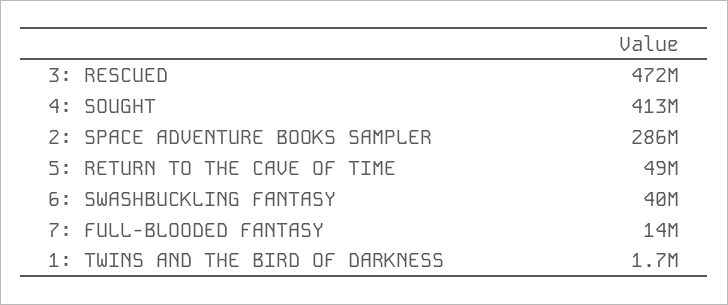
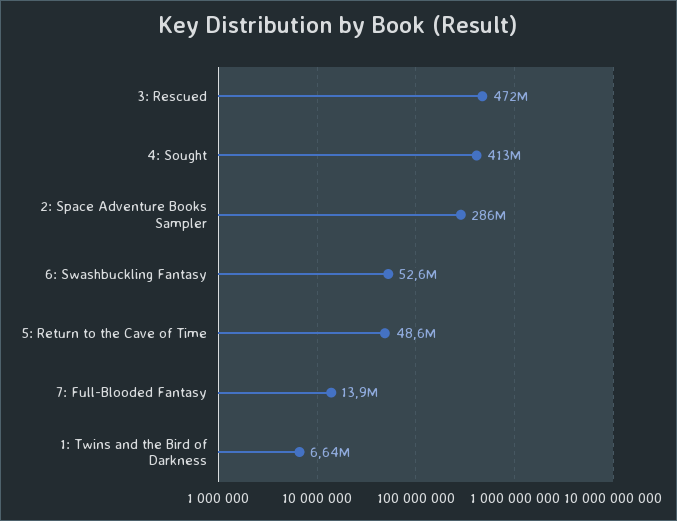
6: SWASHBUCKLING FANTASY: 40000000 -> 52600000
1: TWINS AND THE BIRD OF DARKNESS: 1700000 -> 6640000

